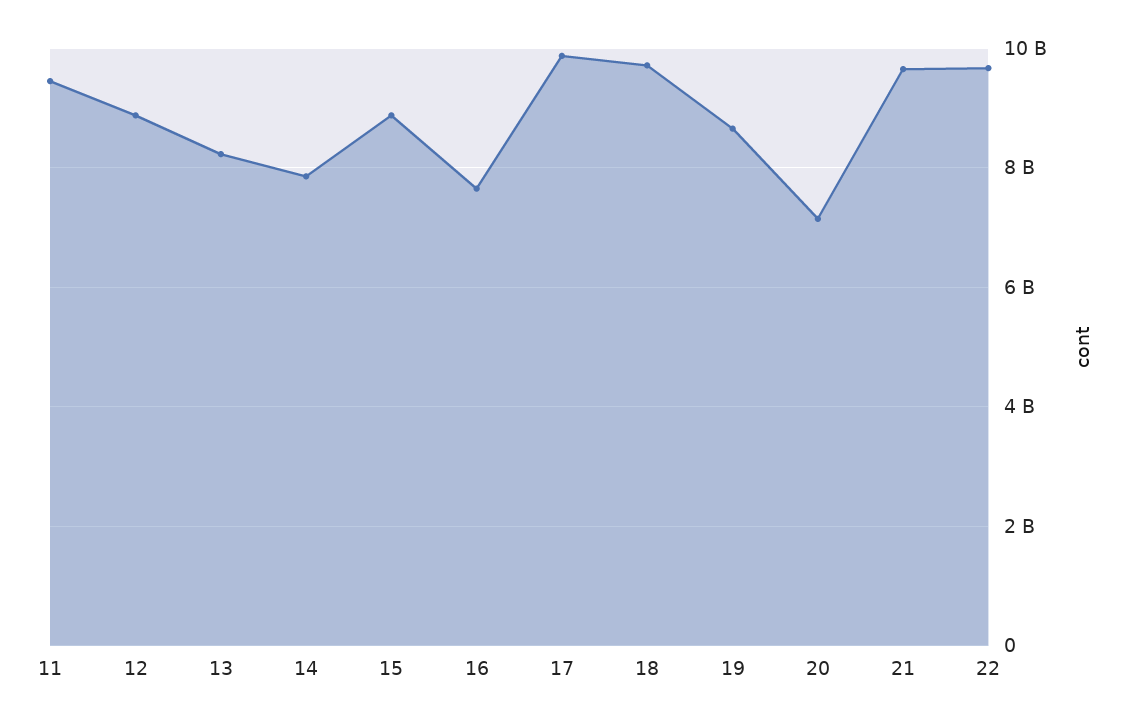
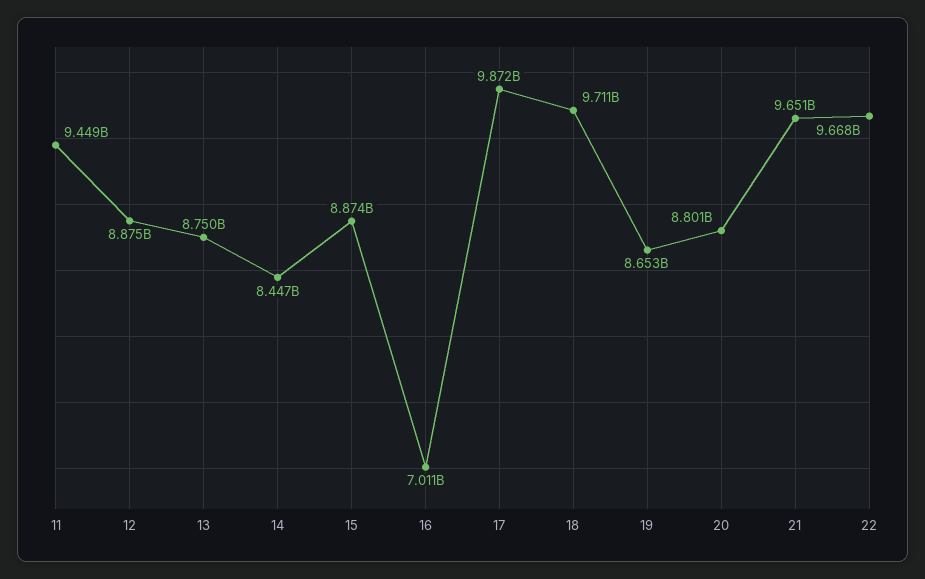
13: 8200000000 -> 8750000000
14: 7800000000 -> 8447000000
16: 7600000000 -> 7011000000
20: 7200000000 -> 8801000000

